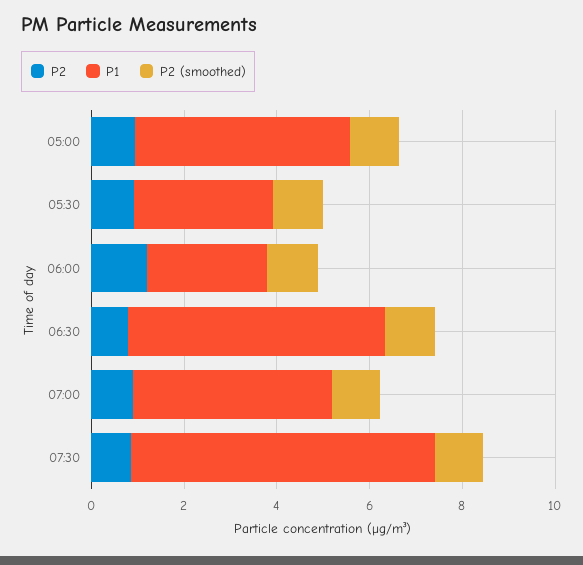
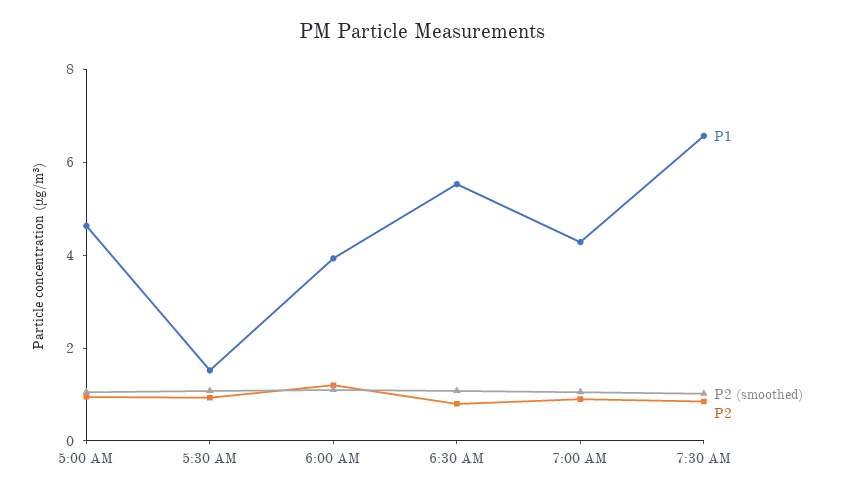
P1, 05:30: 3 -> 1.5
P1, 06:00: 2.5 -> 4

